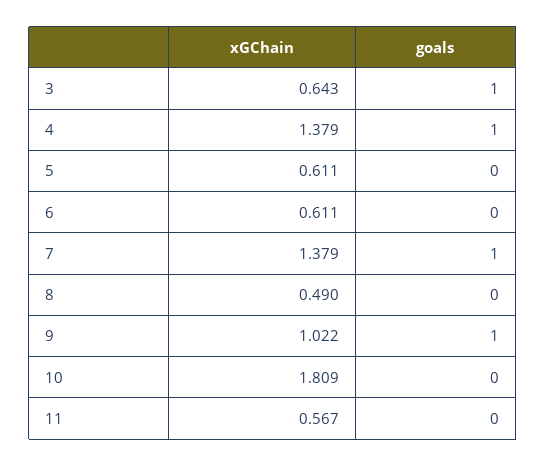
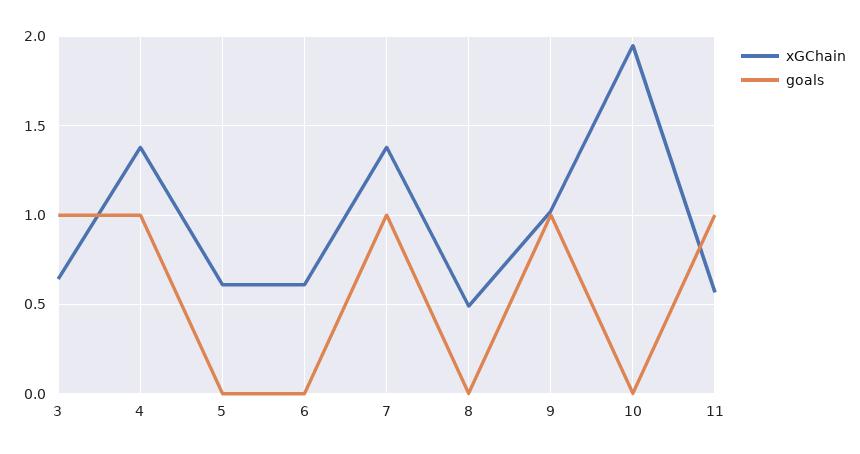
xGChain, 10: 1.809 -> 1.95
goals, 11: 0 -> 1

